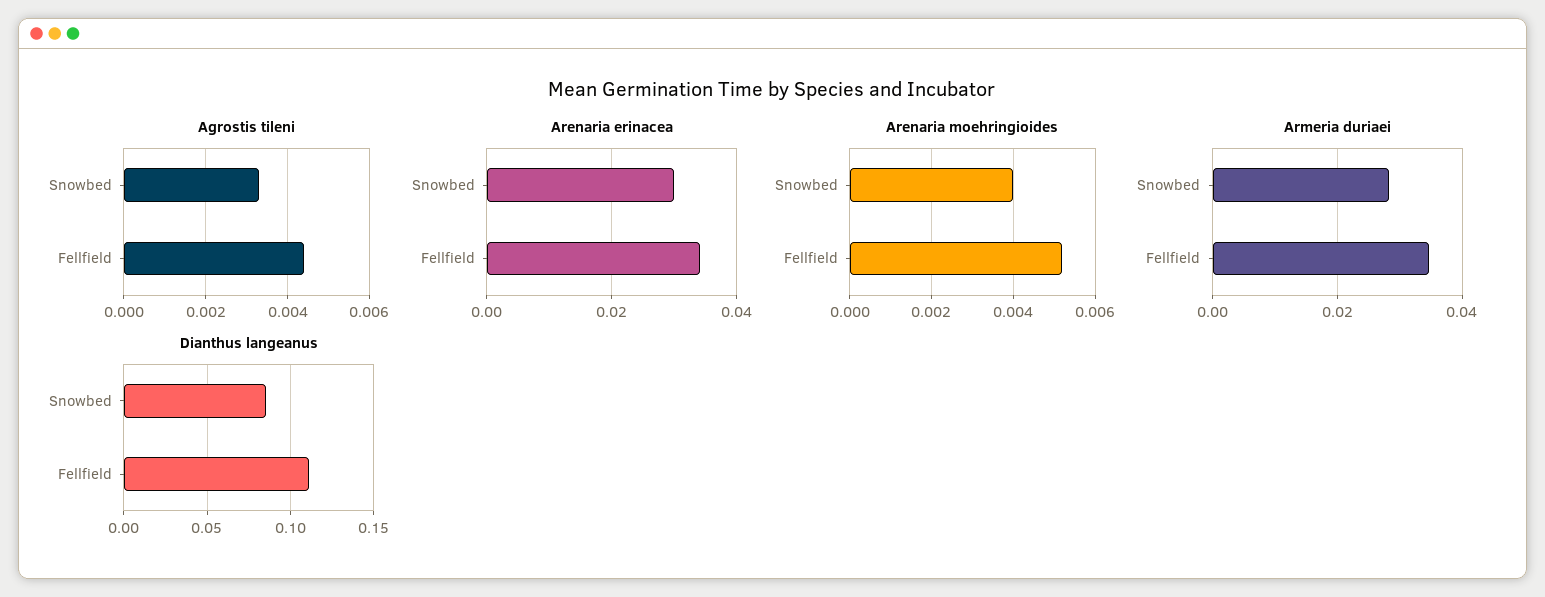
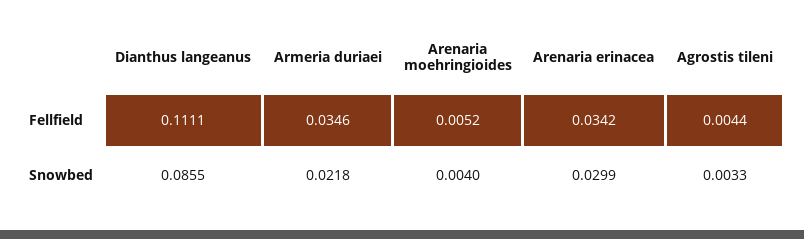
Armeria duriaei, Snowbed: 0.028 -> 0.0218

